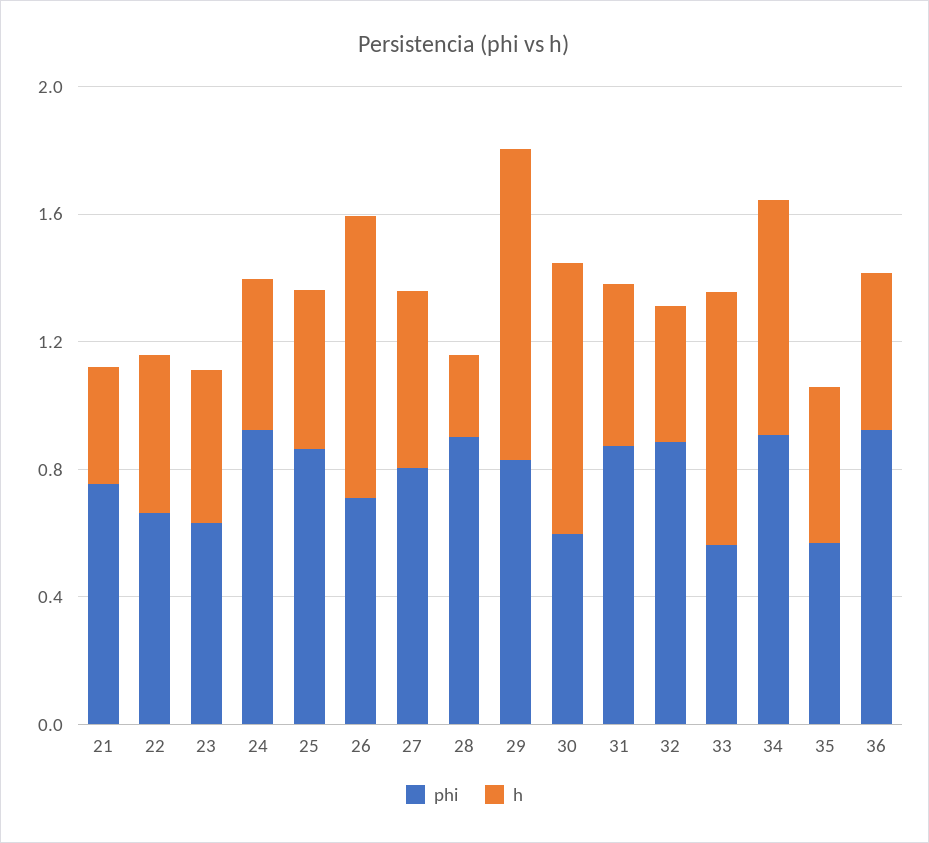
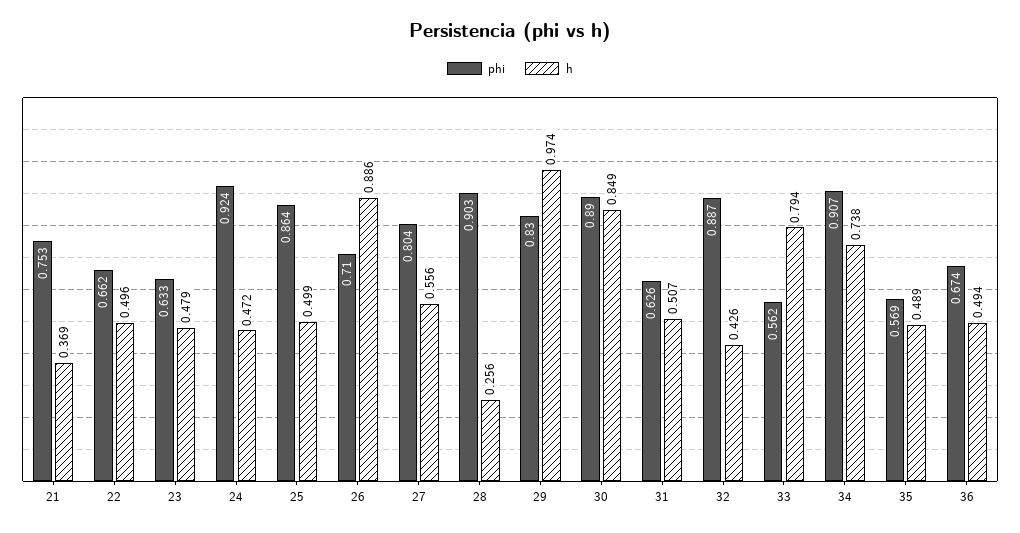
phi, 30: 0.6 -> 0.89
phi, 31: 0.9 -> 0.626
phi, 36: 0.9 -> 0.674

